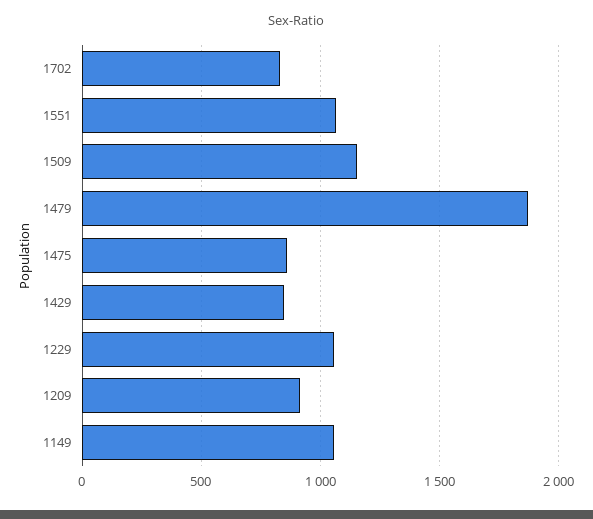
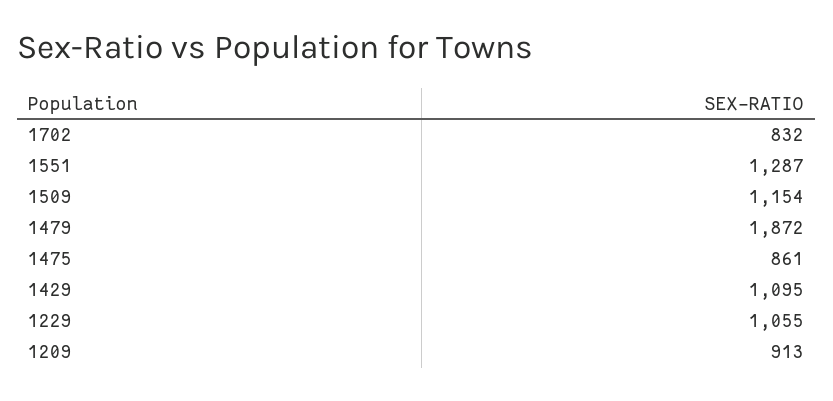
1551: 1050 -> 1287
1429: 850 -> 1095
1149: 1050 -> none

